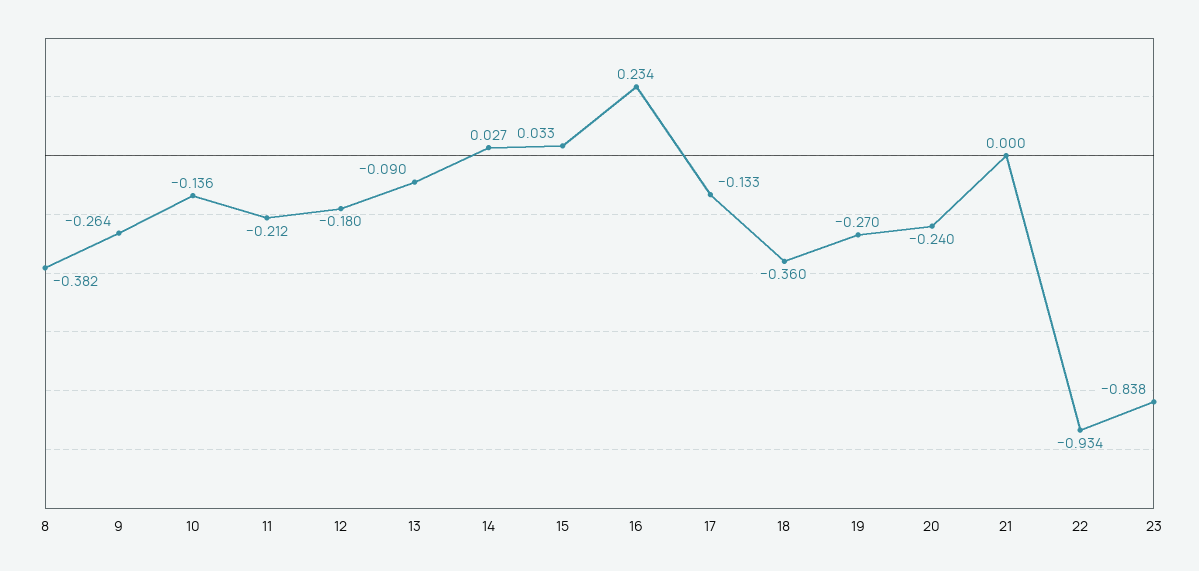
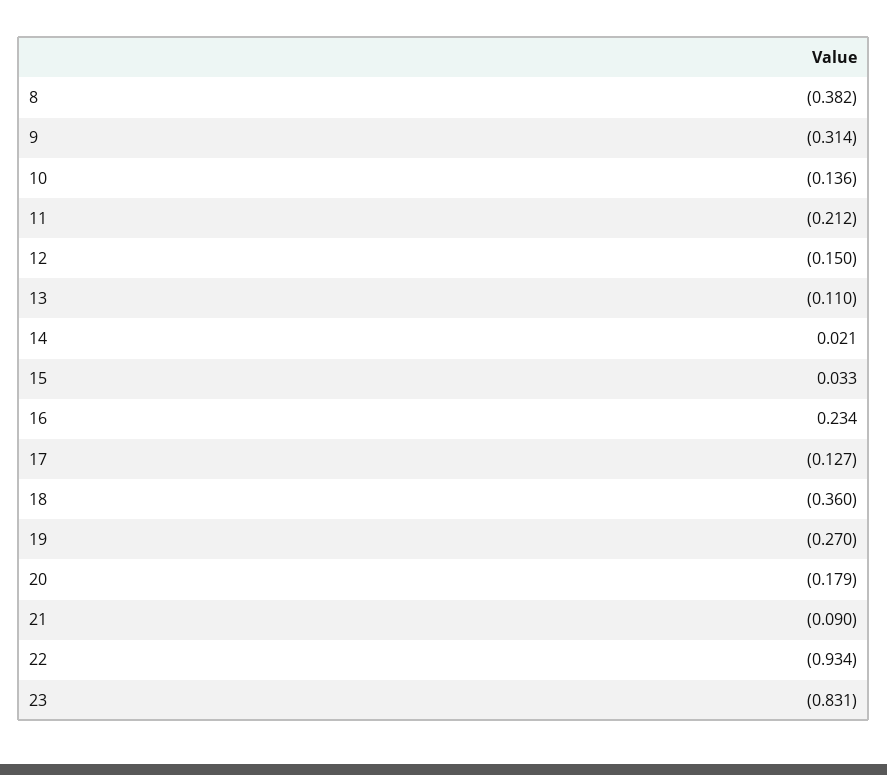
9: -0.264 -> -0.314
12: -0.18 -> -0.15
13: -0.09 -> -0.11
14: 0.027 -> 0.021
17: -0.133 -> -0.127
20: -0.24 -> -0.179
21: 0 -> -0.09
23: -0.838 -> -0.831

